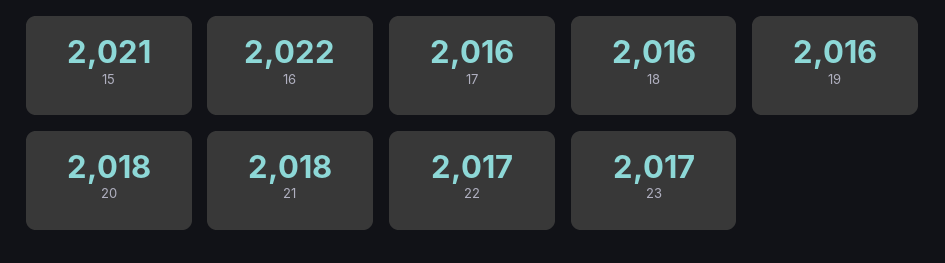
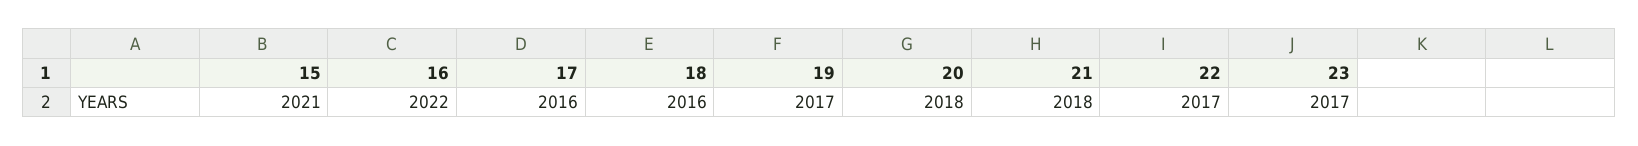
19: 2016 -> 2017

